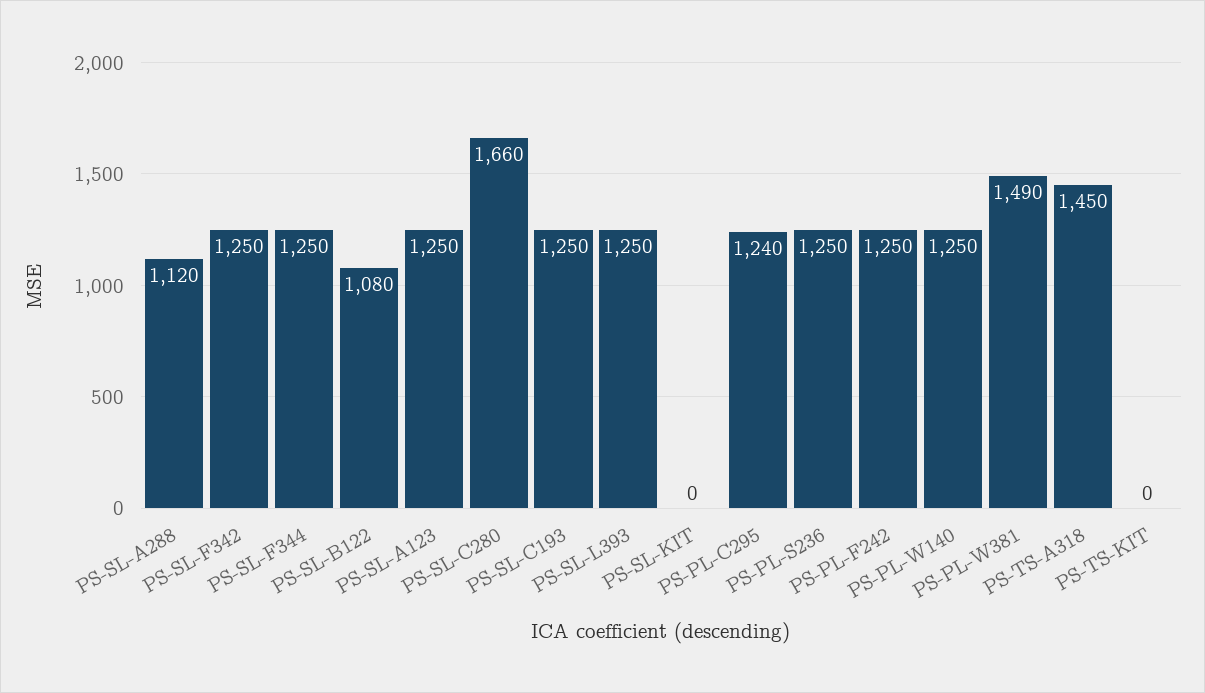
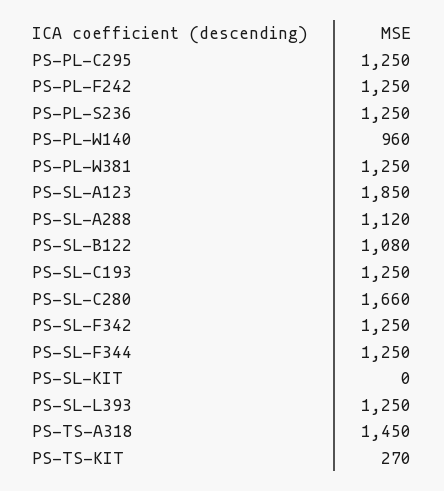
PS-SL-A123: 1250 -> 1850
PS-PL-C295: 1240 -> 1250
PS-PL-W140: 1250 -> 960
PS-PL-W381: 1490 -> 1250
PS-TS-KIT: 0 -> 270

